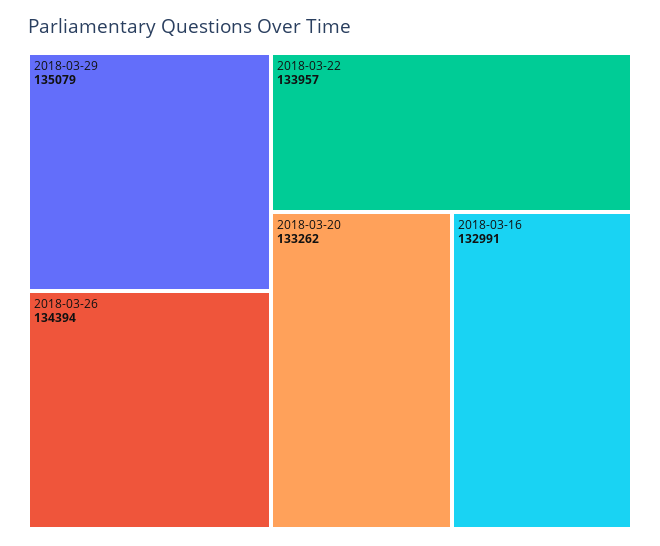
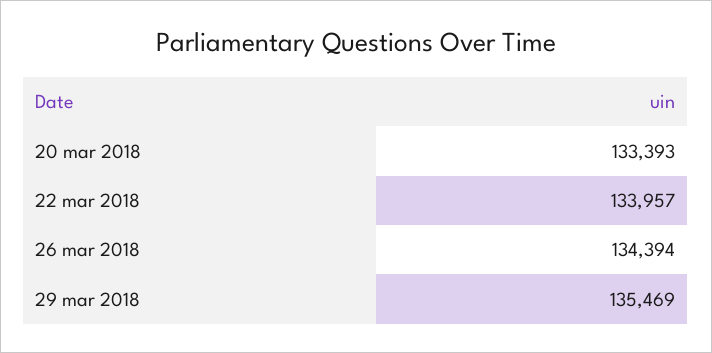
2018-03-29: 135079 -> 135469
2018-03-20: 133262 -> 133393
2018-03-16: 132991 -> none

